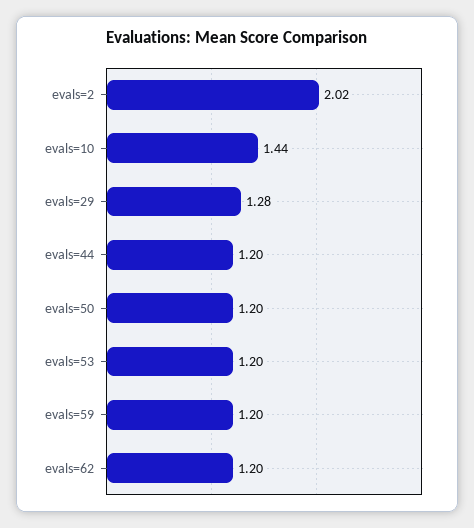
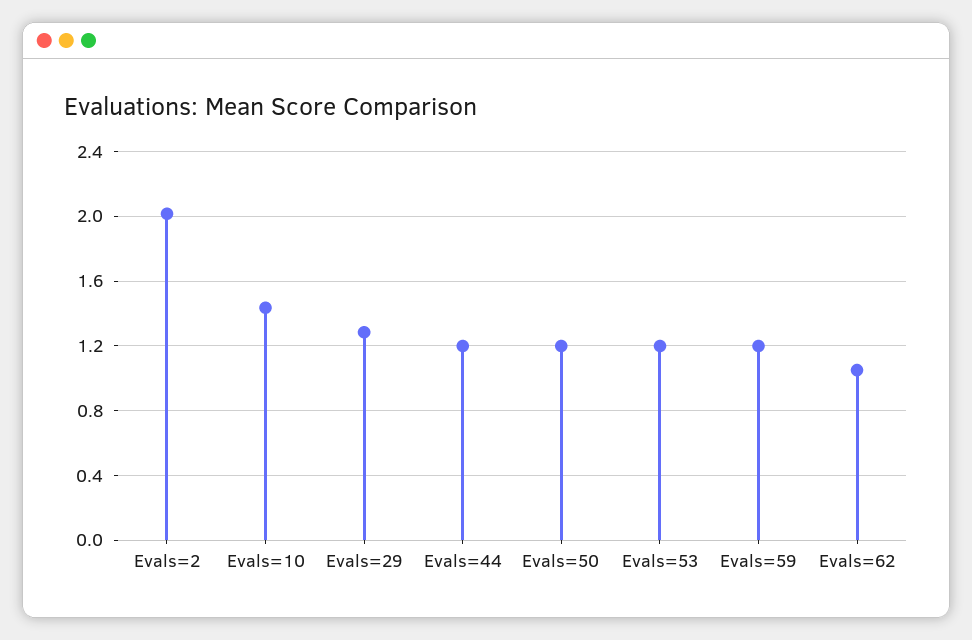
evals=62: 1.2 -> 1.05

